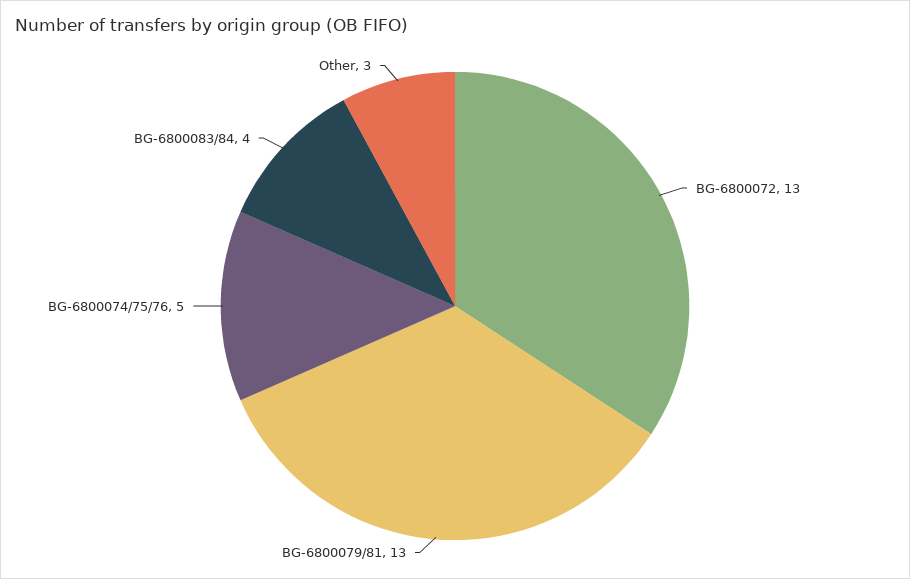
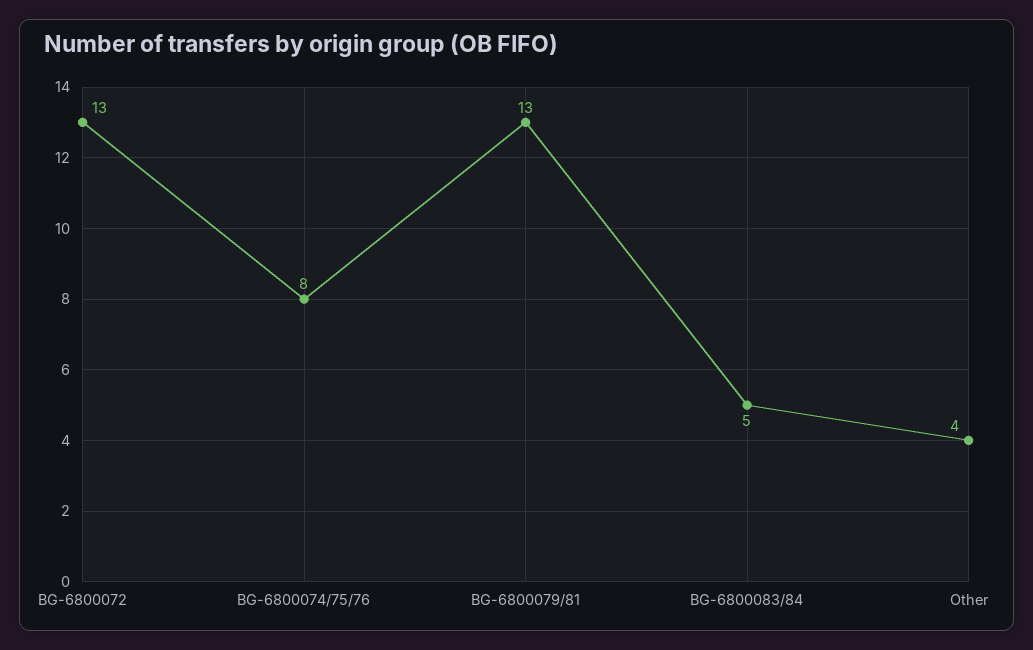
BG-6800074/75/76: 5 -> 8
BG-6800083/84: 4 -> 5
Other: 3 -> 4

